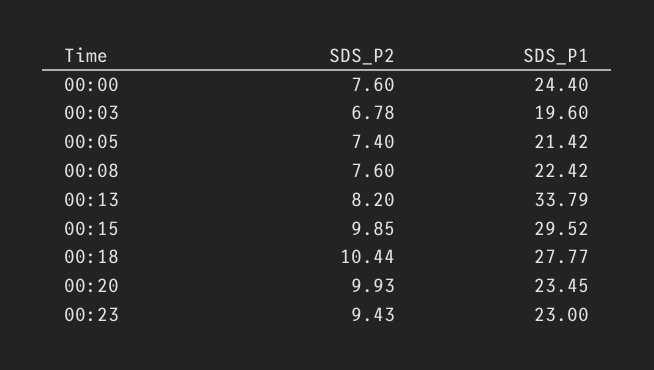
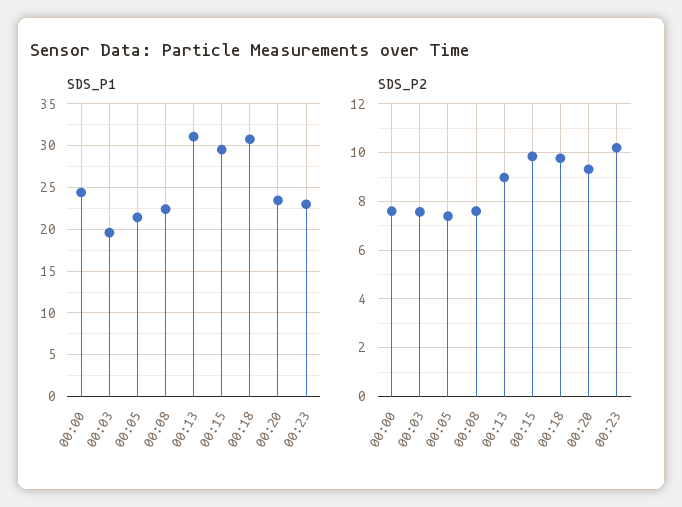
SDS_P2, 00:03: 6.78 -> 7.5
SDS_P2, 00:13: 8.2 -> 9
SDS_P1, 00:13: 33.79 -> 31
SDS_P2, 00:18: 10.44 -> 9.75
SDS_P1, 00:18: 27.77 -> 31
SDS_P2, 00:20: 9.93 -> 9.25
SDS_P2, 00:23: 9.43 -> 10.25

